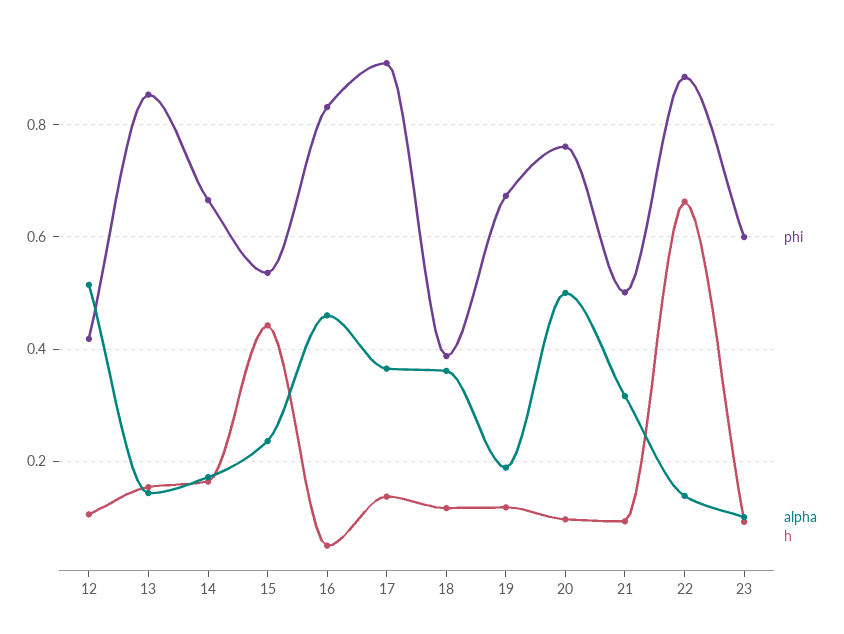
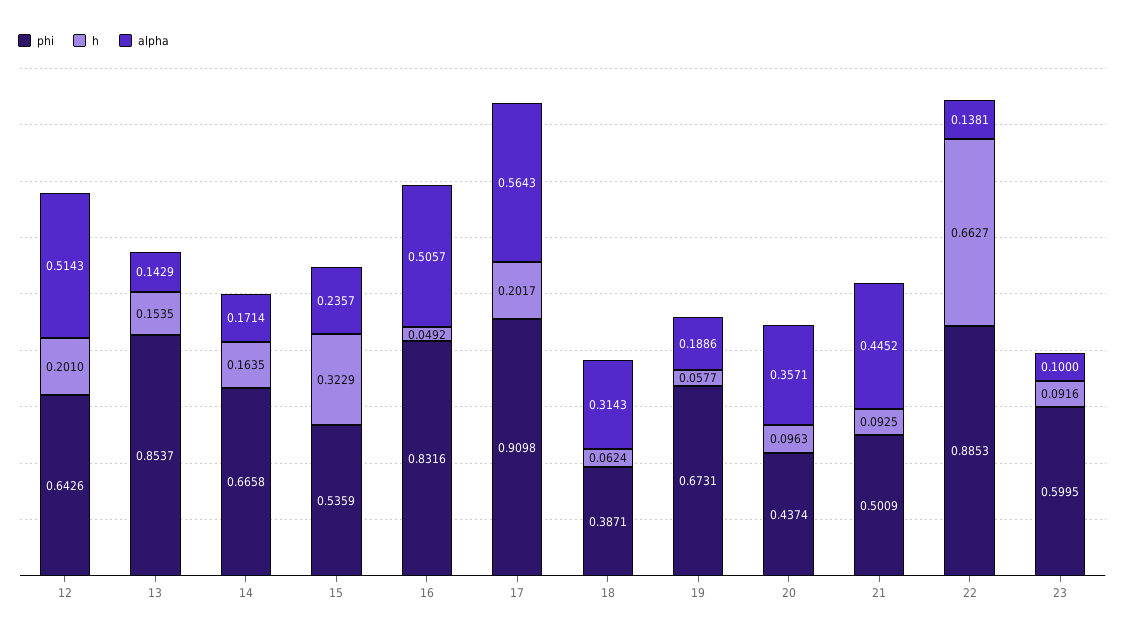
phi, 12: 0.42 -> 0.6426
h, 12: 0.1 -> 0.201
h, 15: 0.44 -> 0.3229
alpha, 16: 0.46 -> 0.5057
alpha, 17: 0.36 -> 0.5643
h, 17: 0.14 -> 0.2017
alpha, 18: 0.36 -> 0.3143
h, 18: 0.12 -> 0.0624
h, 19: 0.12 -> 0.0577
phi, 20: 0.76 -> 0.4374
alpha, 20: 0.5 -> 0.3571
alpha, 21: 0.32 -> 0.4452

